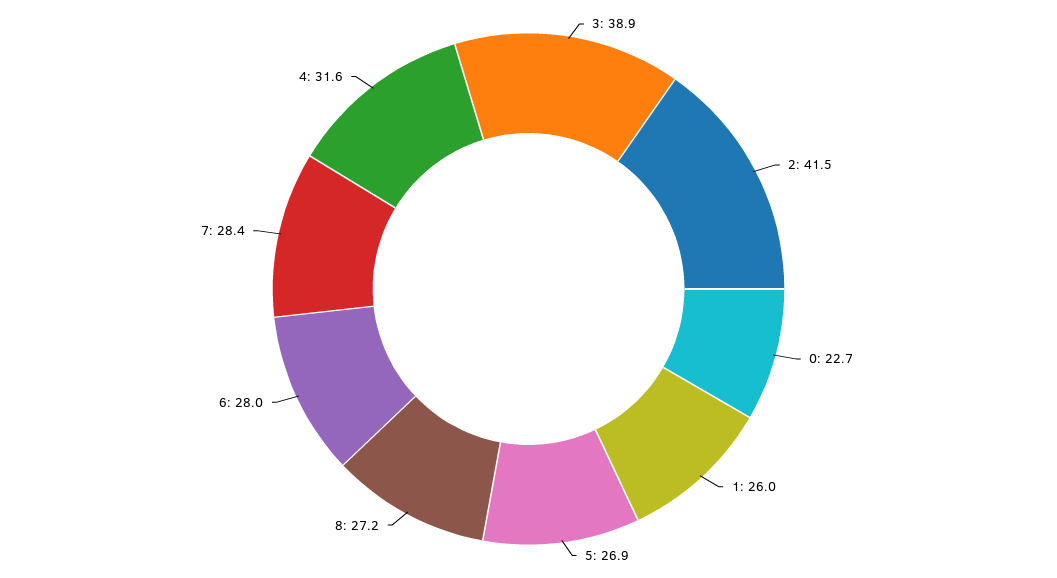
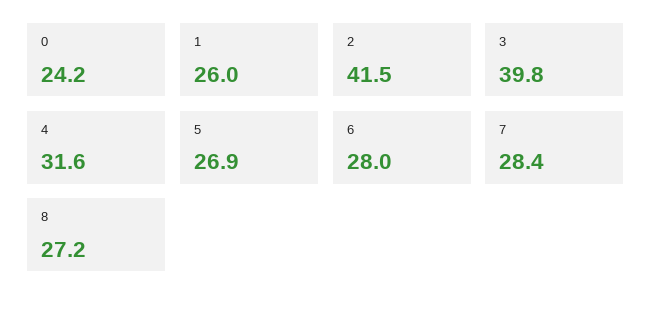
3: 38.9 -> 39.8
0: 22.7 -> 24.2

